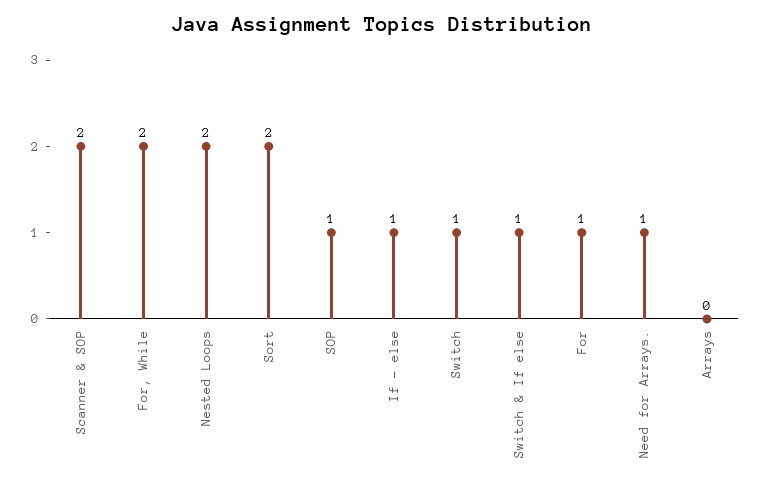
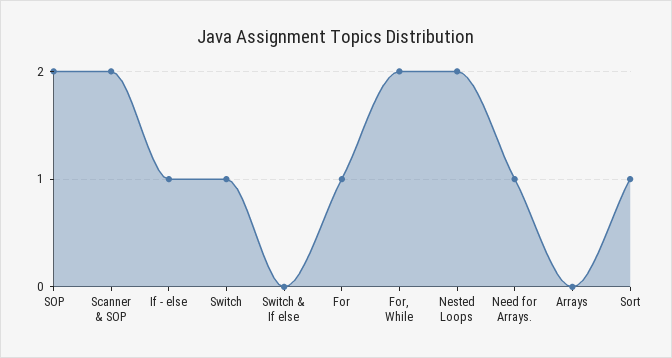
Sort: 2 -> 1
SOP: 1 -> 2
Switch & If else: 1 -> 0

